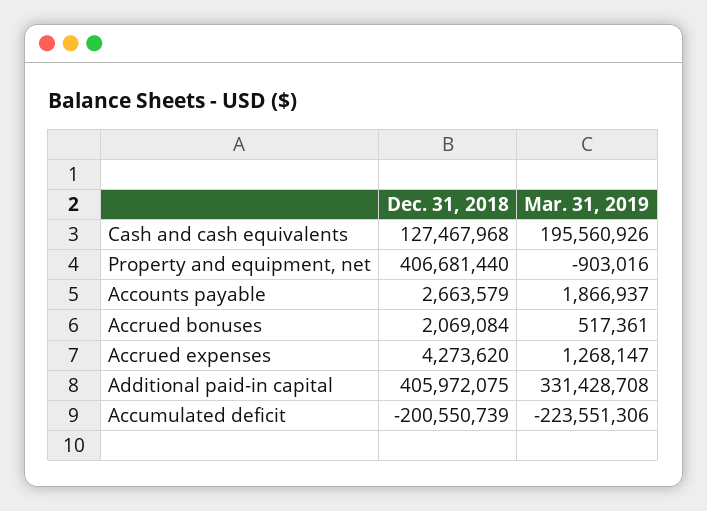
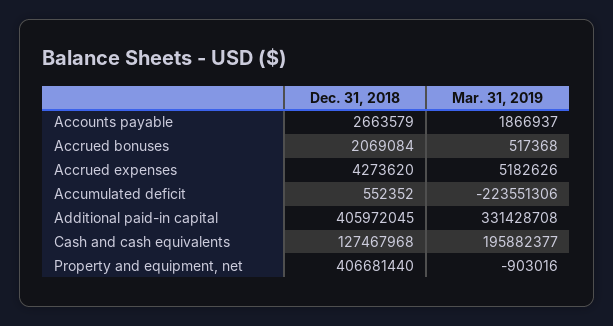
Mar. 31, 2019, Cash and cash equivalents: 195560926 -> 195882377
Mar. 31, 2019, Accrued bonuses: 517361 -> 517368
Mar. 31, 2019, Accrued expenses: 1268147 -> 5182626
Dec. 31, 2018, Additional paid-in capital: 405972075 -> 405972045
Dec. 31, 2018, Accumulated deficit: -200550739 -> 552352

